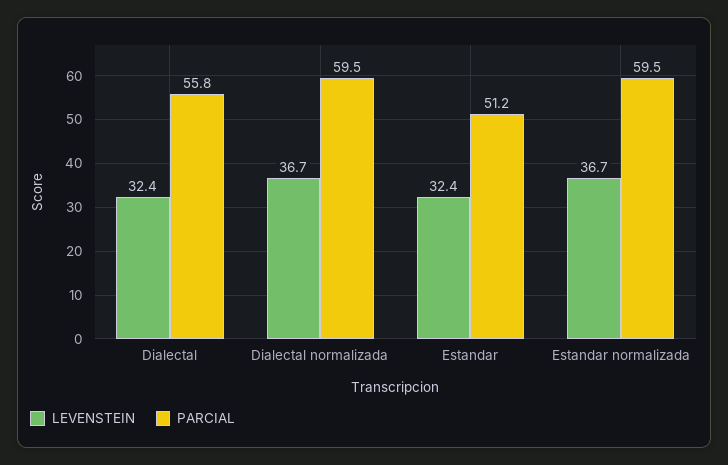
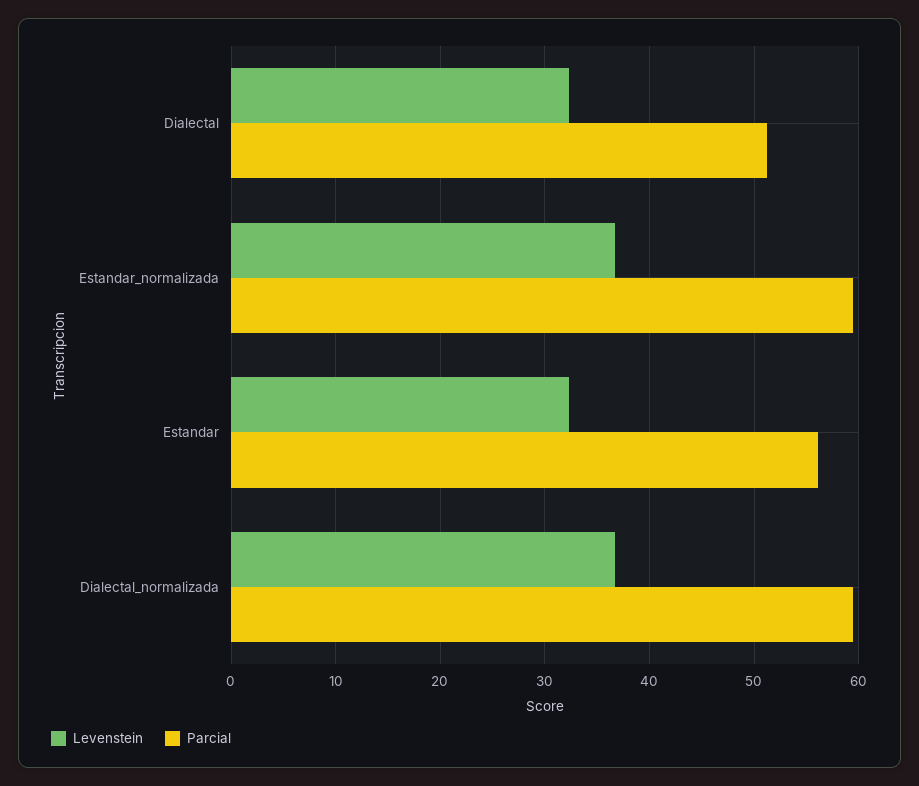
PARCIAL, Dialectal: 55.8 -> 51
PARCIAL, Estandar: 51.2 -> 56

